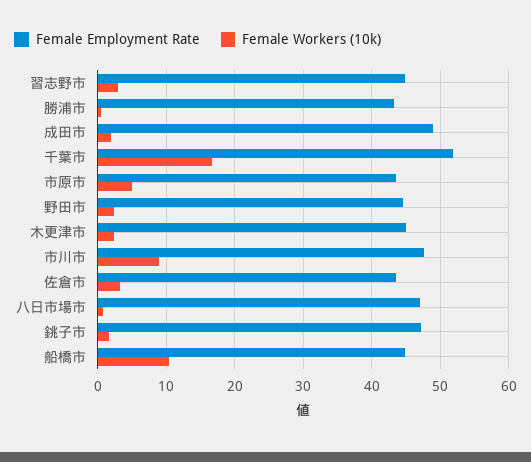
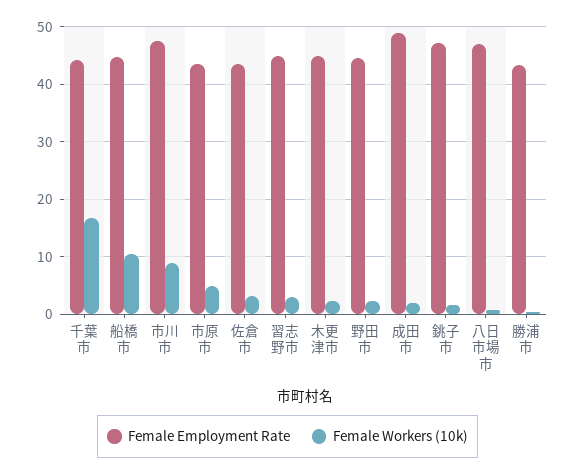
Female Employment Rate, 千葉市: 52 -> 44

